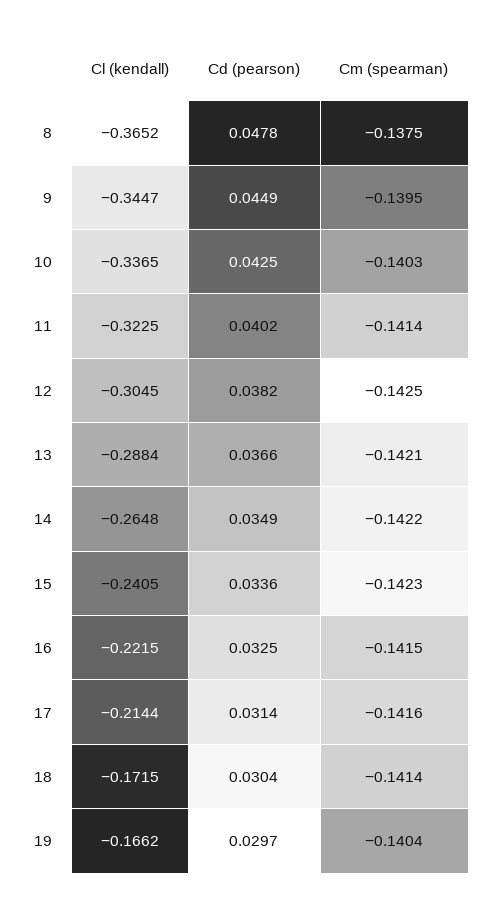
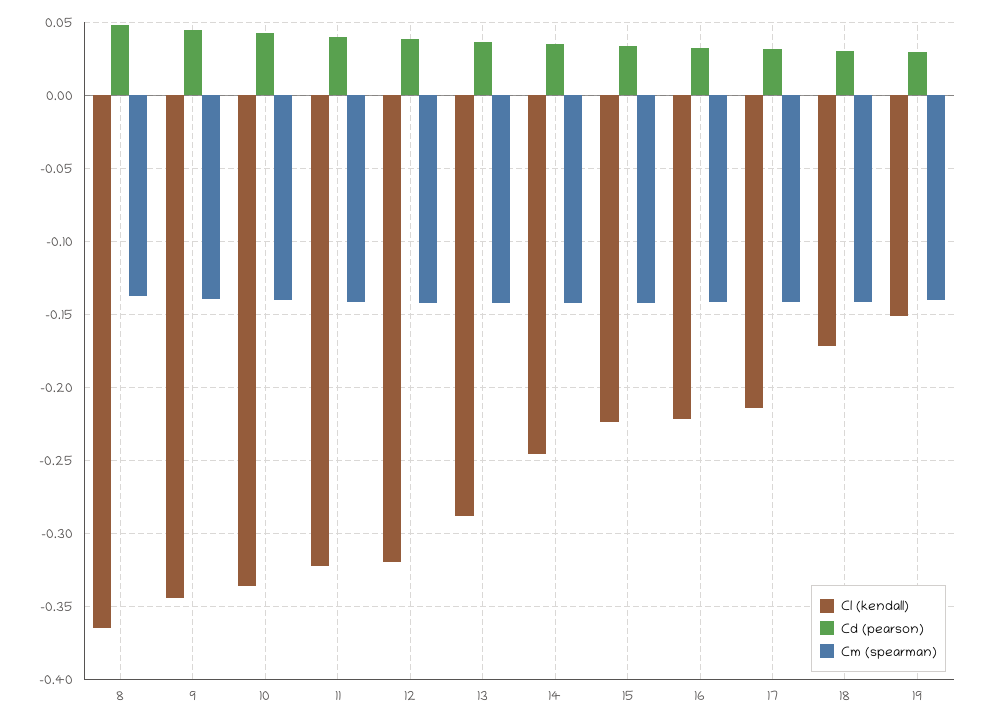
Cl (kendall), 12: -0.3045 -> -0.32
Cl (kendall), 14: -0.2648 -> -0.245
Cl (kendall), 15: -0.2405 -> -0.225
Cl (kendall), 19: -0.1662 -> -0.15

